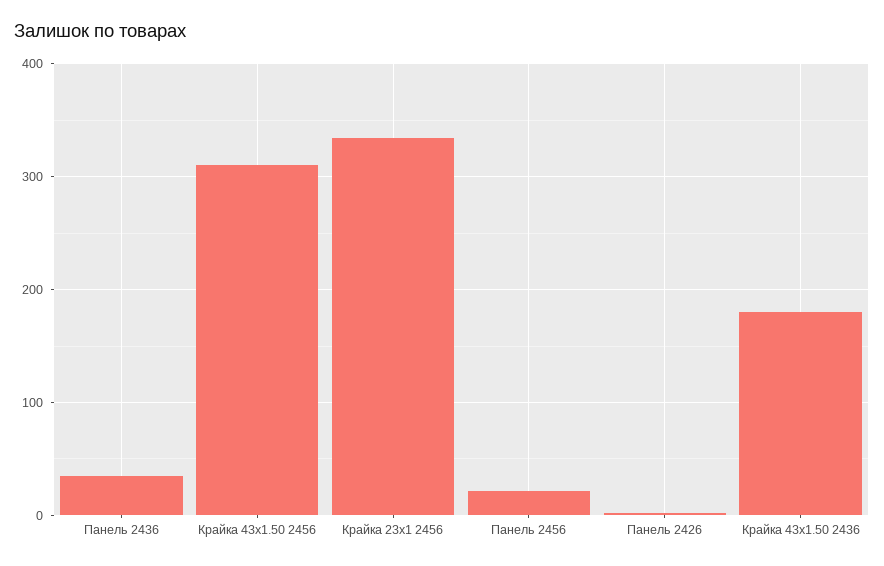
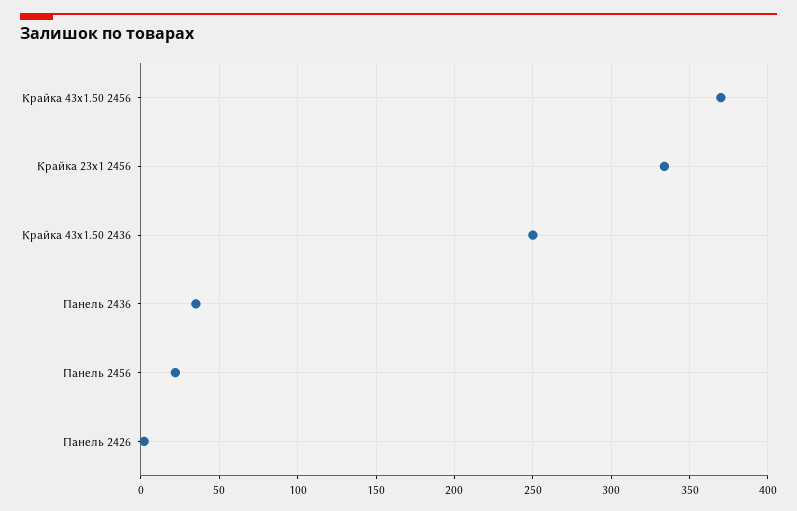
Крайка 43x1.50 2456: 310 -> 370
Крайка 43x1.50 2436: 180 -> 250

